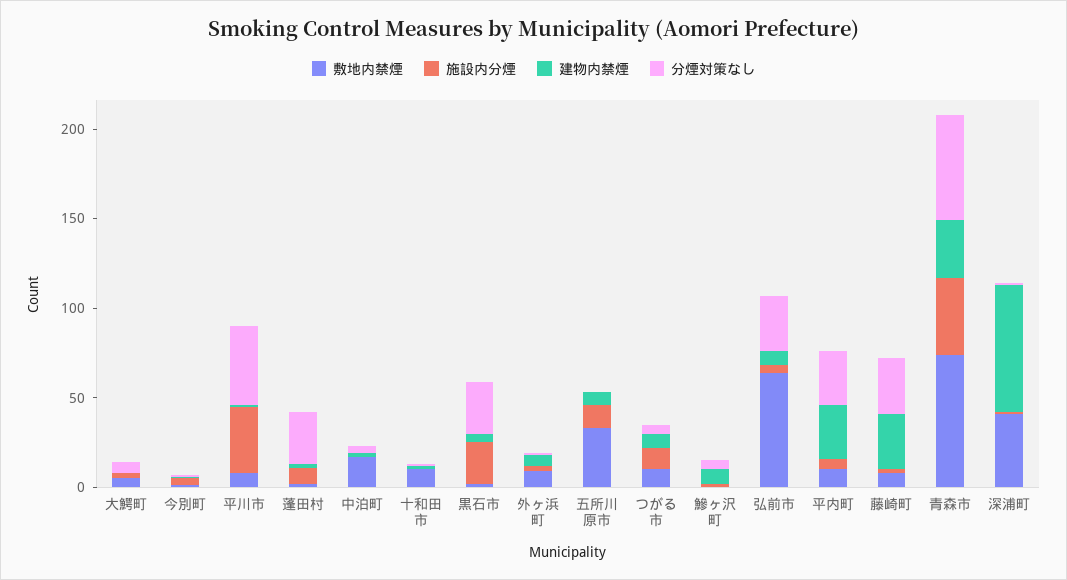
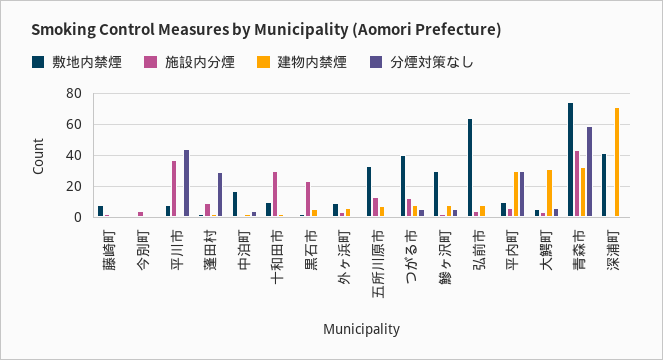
建物内禁煙, 大鰐町: 0 -> 30
施設内分煙, 十和田市: 0 -> 30
分煙対策なし, 黒石市: 30 -> 0
敷地内禁煙, つがる市: 10 -> 40
敷地内禁煙, 鰺ヶ沢町: 0 -> 30
分煙対策なし, 弘前市: 30 -> 0
建物内禁煙, 藤崎町: 30 -> 0
分煙対策なし, 藤崎町: 30 -> 0

